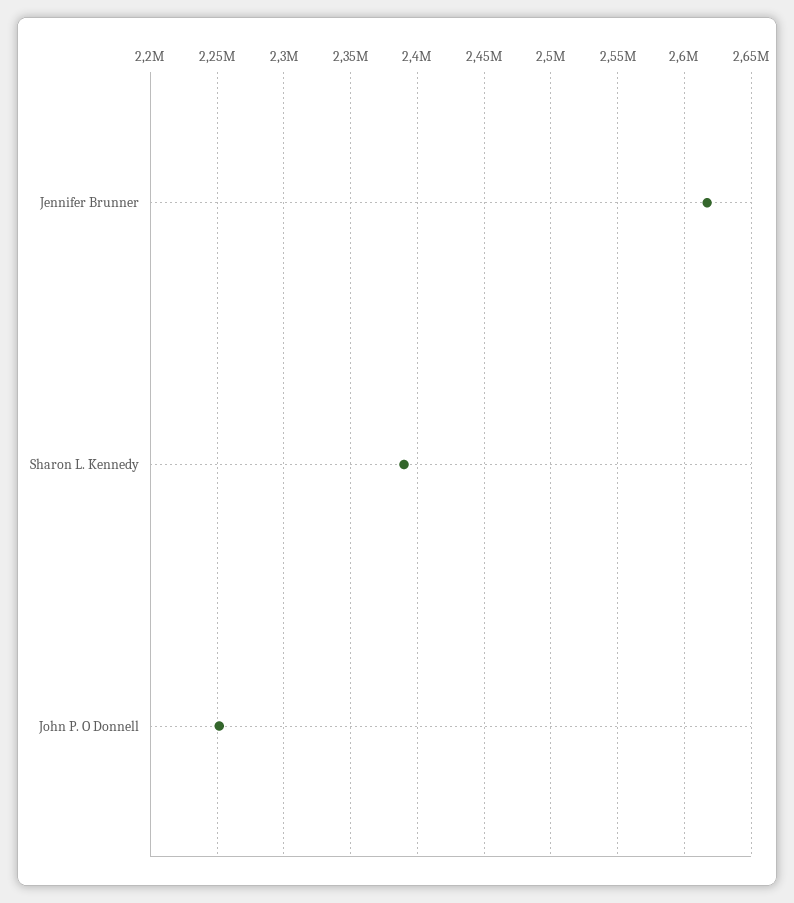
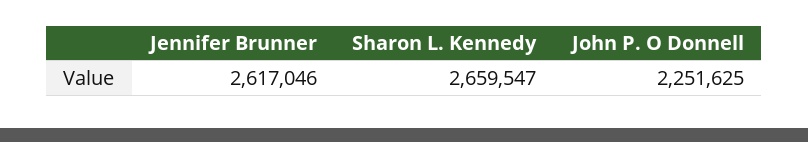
Sharon L. Kennedy: 2390000 -> 2659547

